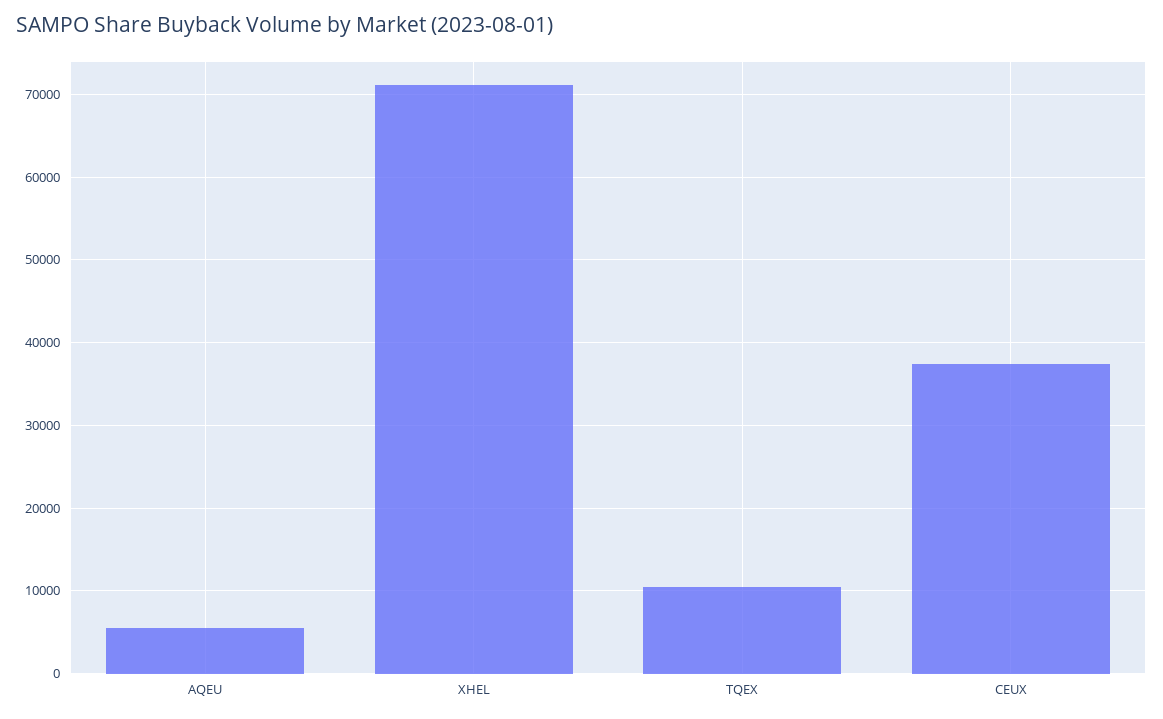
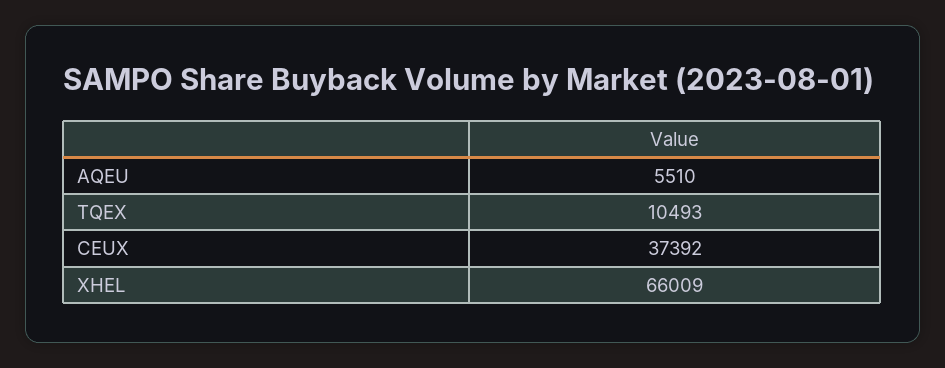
XHEL: 71000 -> 66009

